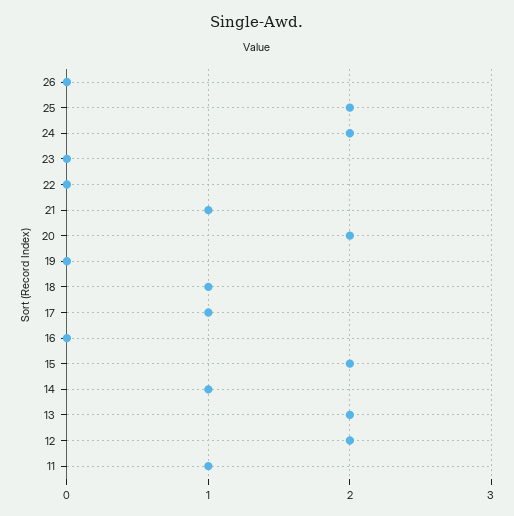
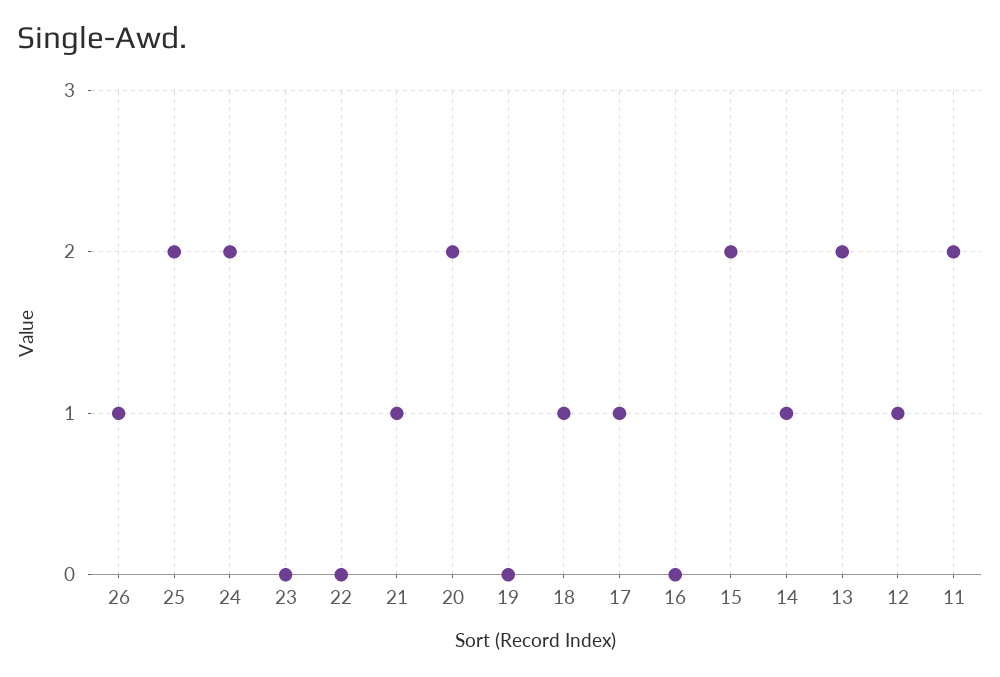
26: 0 -> 1
12: 2 -> 1
11: 1 -> 2

